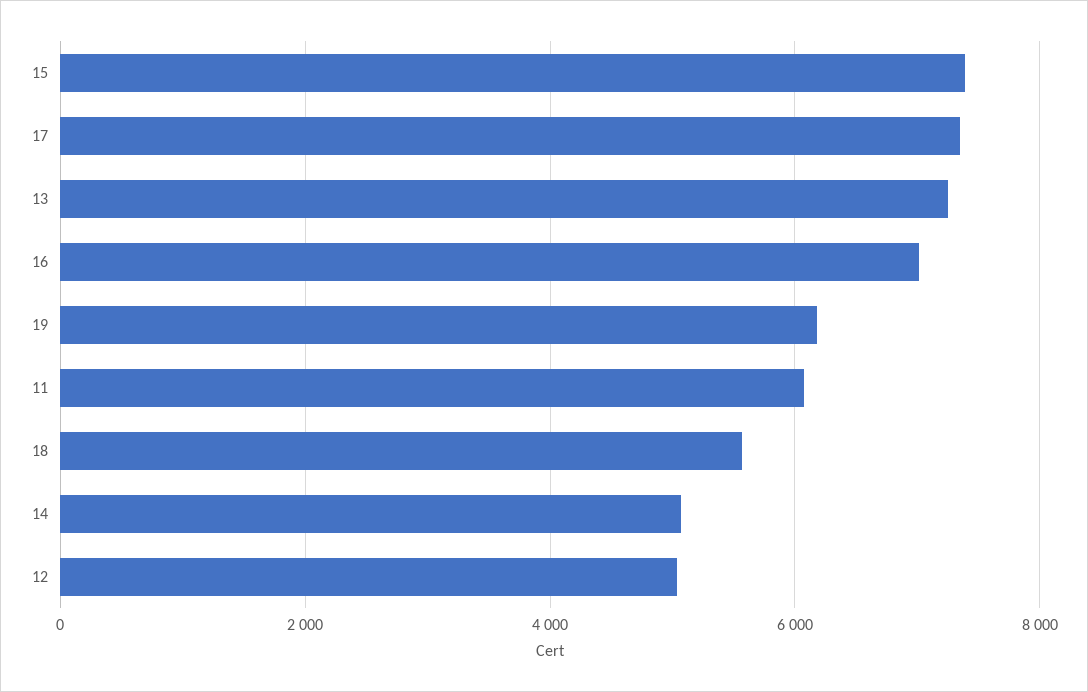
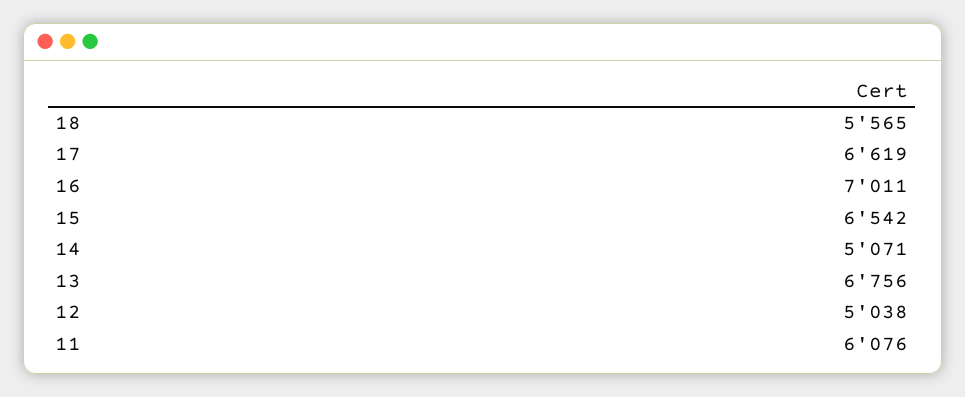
15: 7400 -> 6542
17: 7400 -> 6619
13: 7200 -> 6756
19: 6200 -> none

